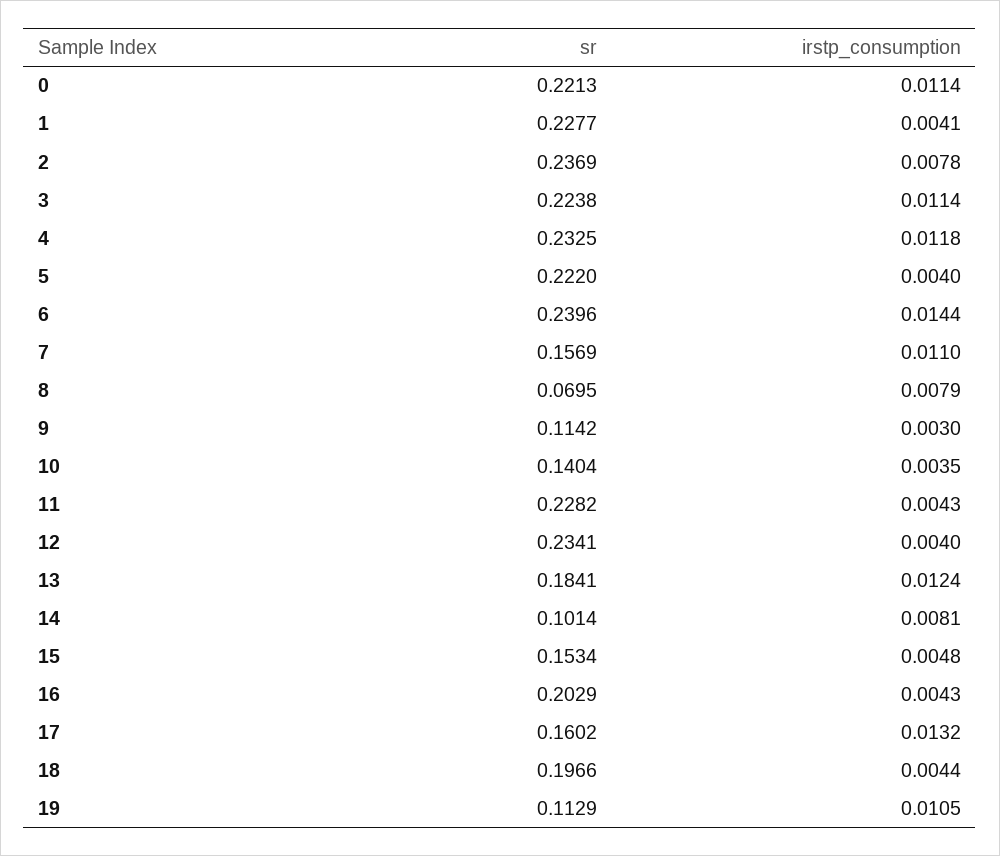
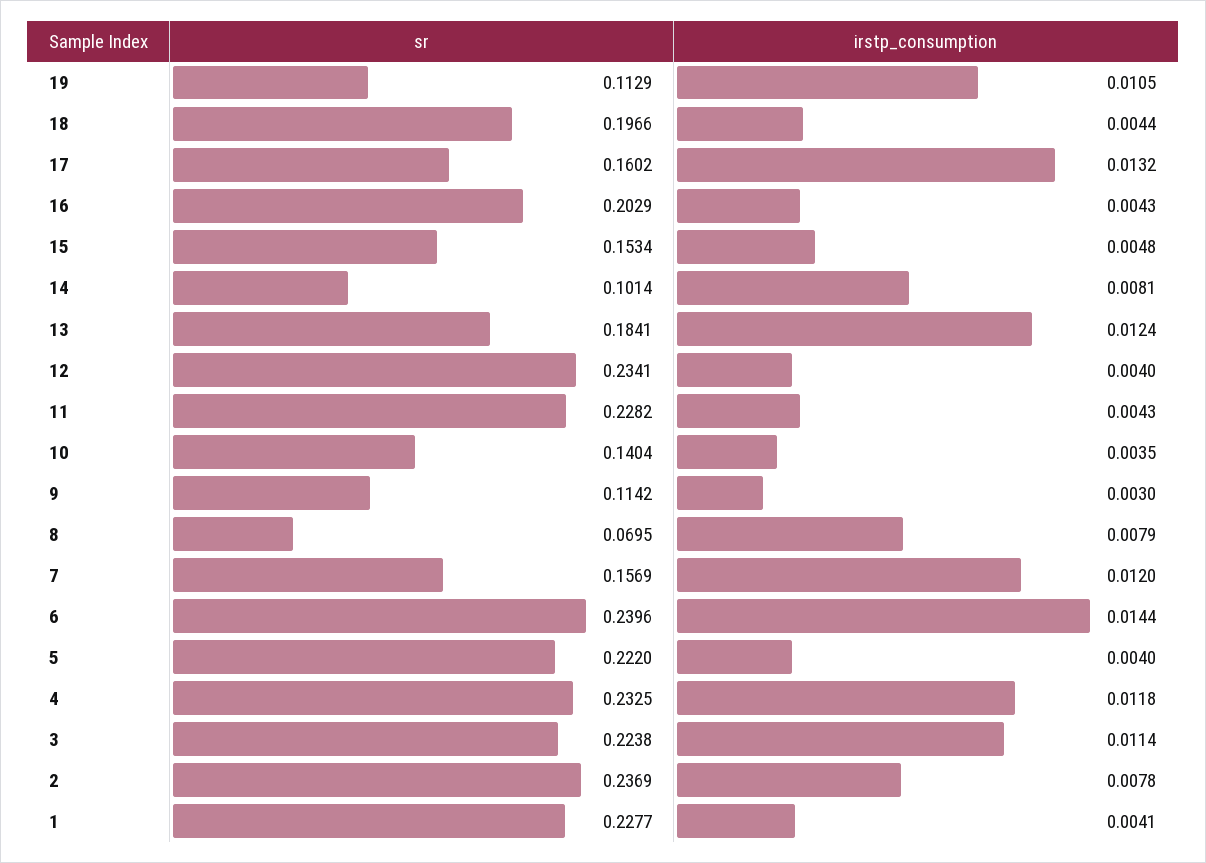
sr, 0: 0.2213 -> none
irstp_consumption, 0: 0.0114 -> none
irstp_consumption, 7: 0.011 -> 0.012

